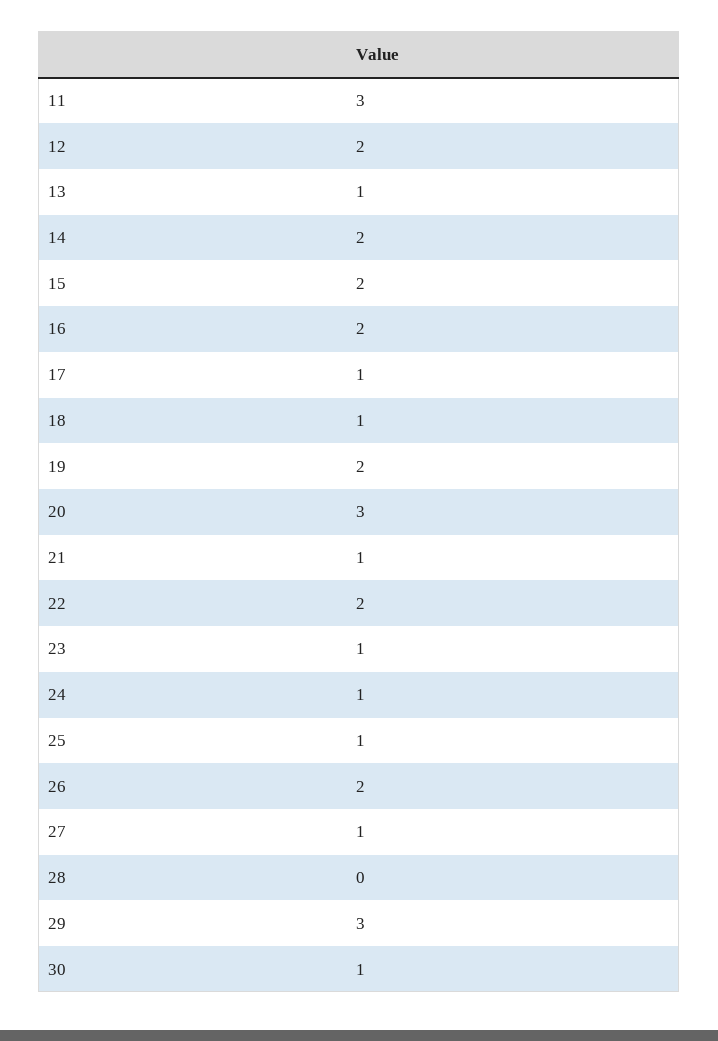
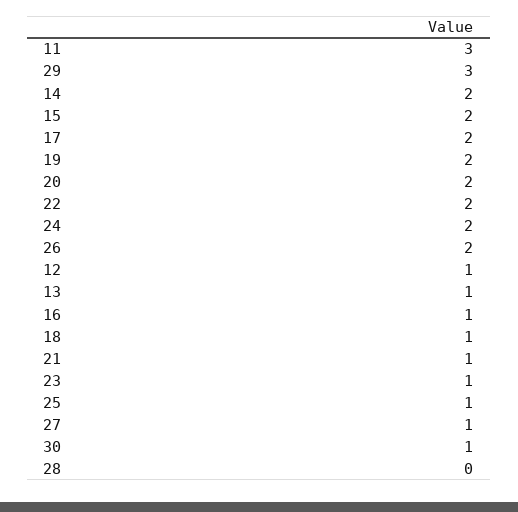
12: 2 -> 1
16: 2 -> 1
17: 1 -> 2
20: 3 -> 2
24: 1 -> 2

